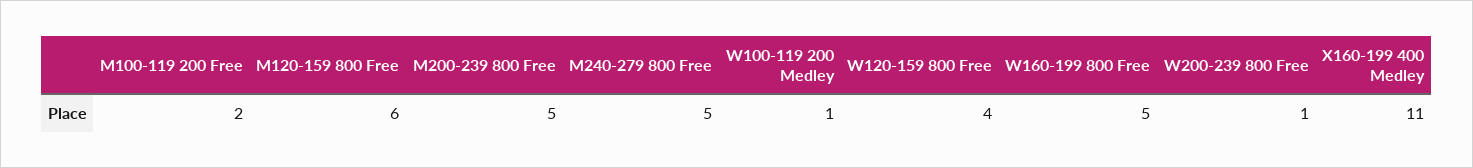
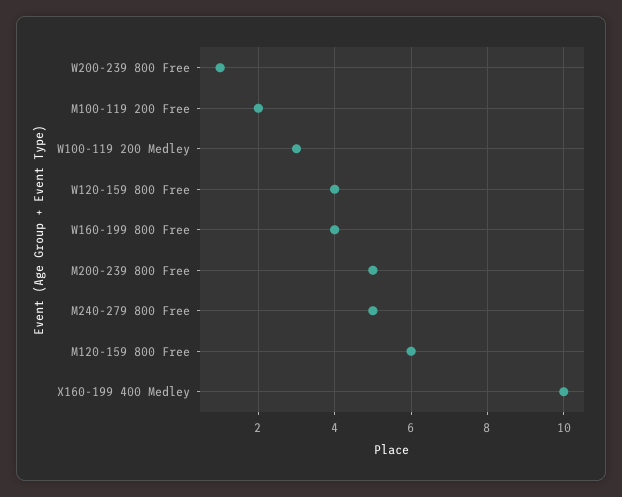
W100-119 200 Medley: 1 -> 3
W160-199 800 Free: 5 -> 4
X160-199 400 Medley: 11 -> 10

